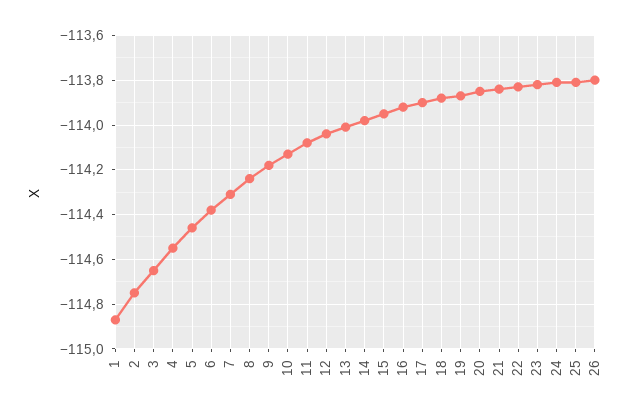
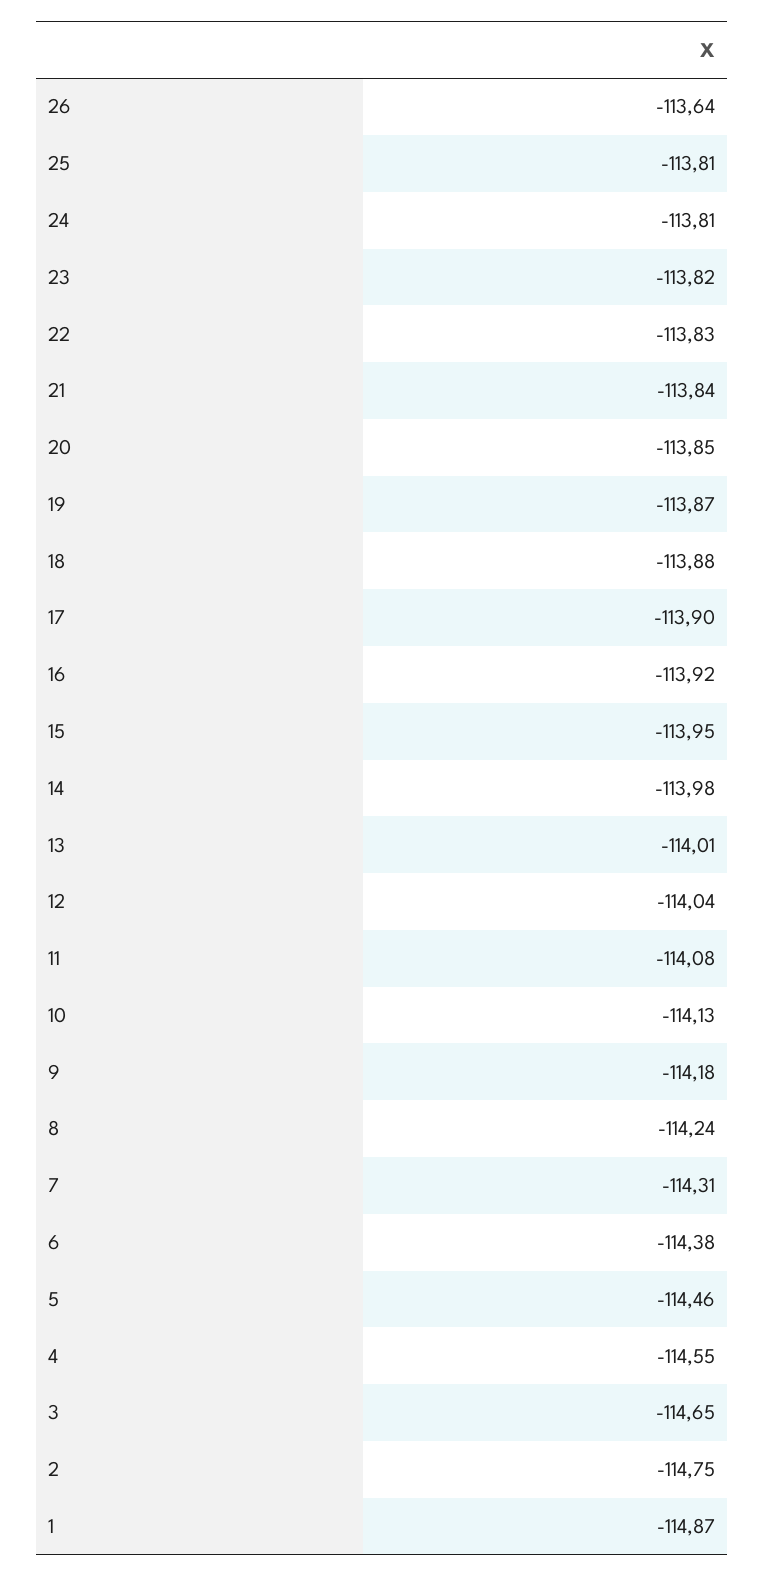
26: -113.8 -> -113.64

